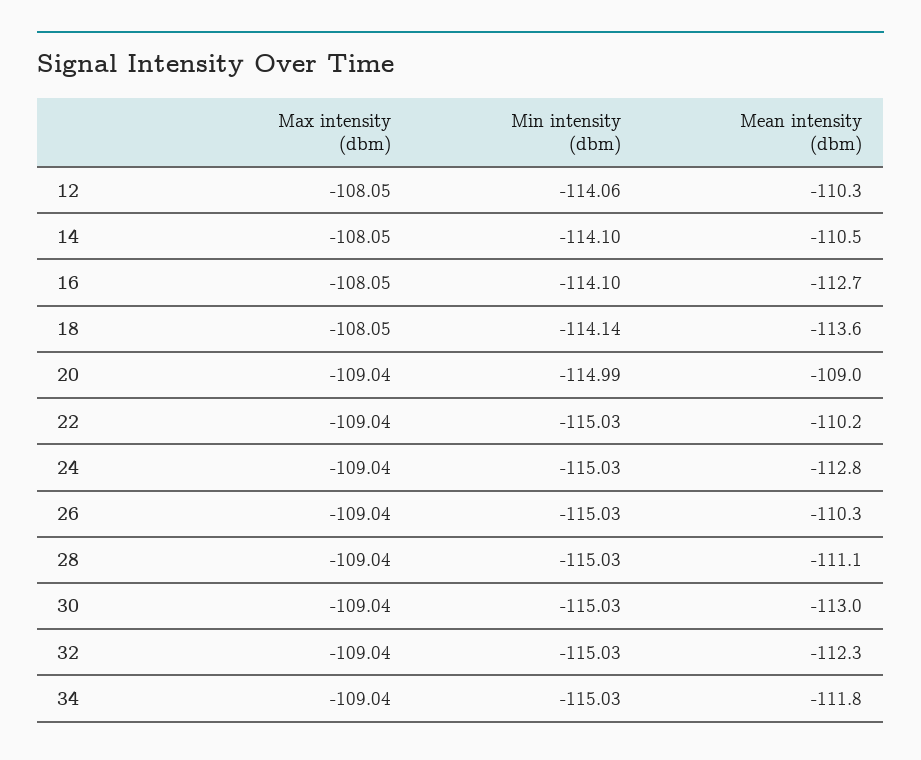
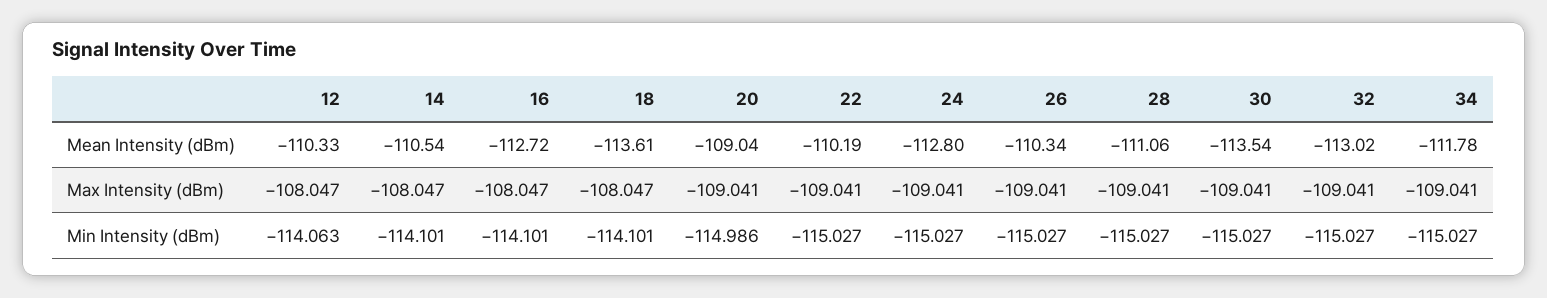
Min intensity (dbm), 18: -114.14 -> -114.101
Mean intensity (dbm), 30: -113 -> -113.54
Mean intensity (dbm), 32: -112.3 -> -113.02

